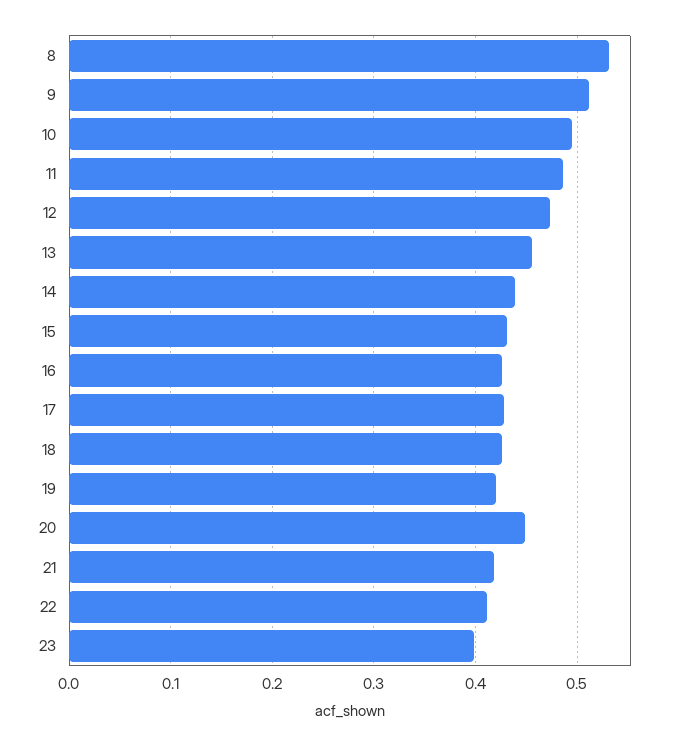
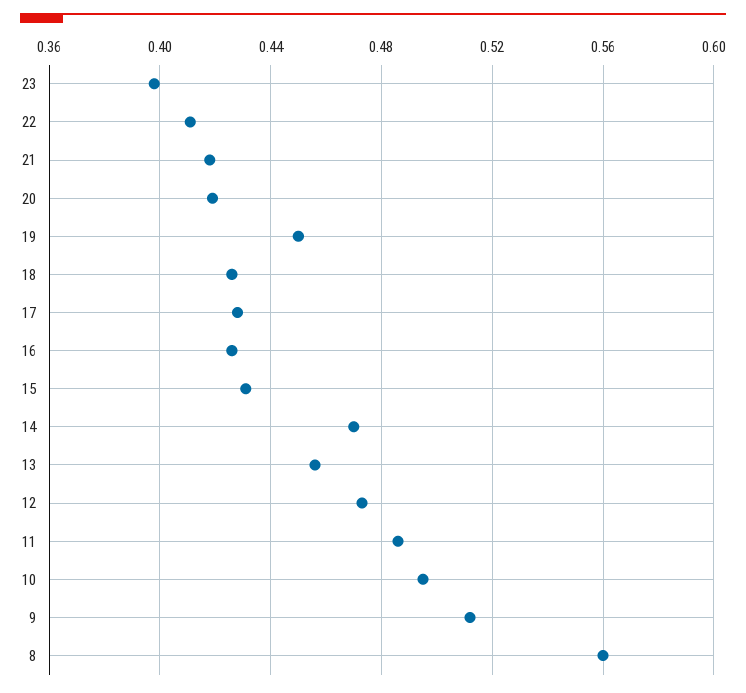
8: 0.53 -> 0.56
14: 0.44 -> 0.47
19: 0.42 -> 0.45
20: 0.45 -> 0.42

